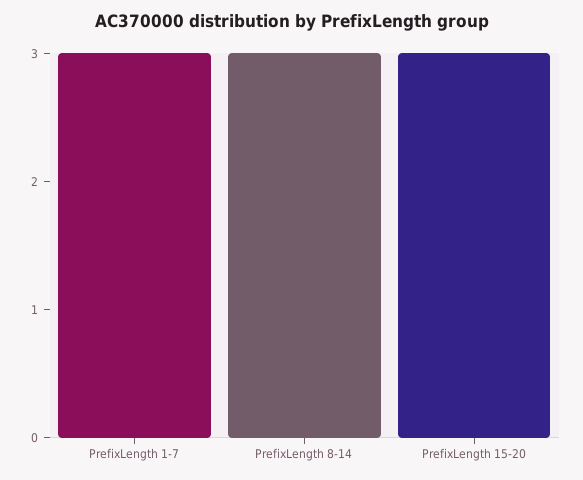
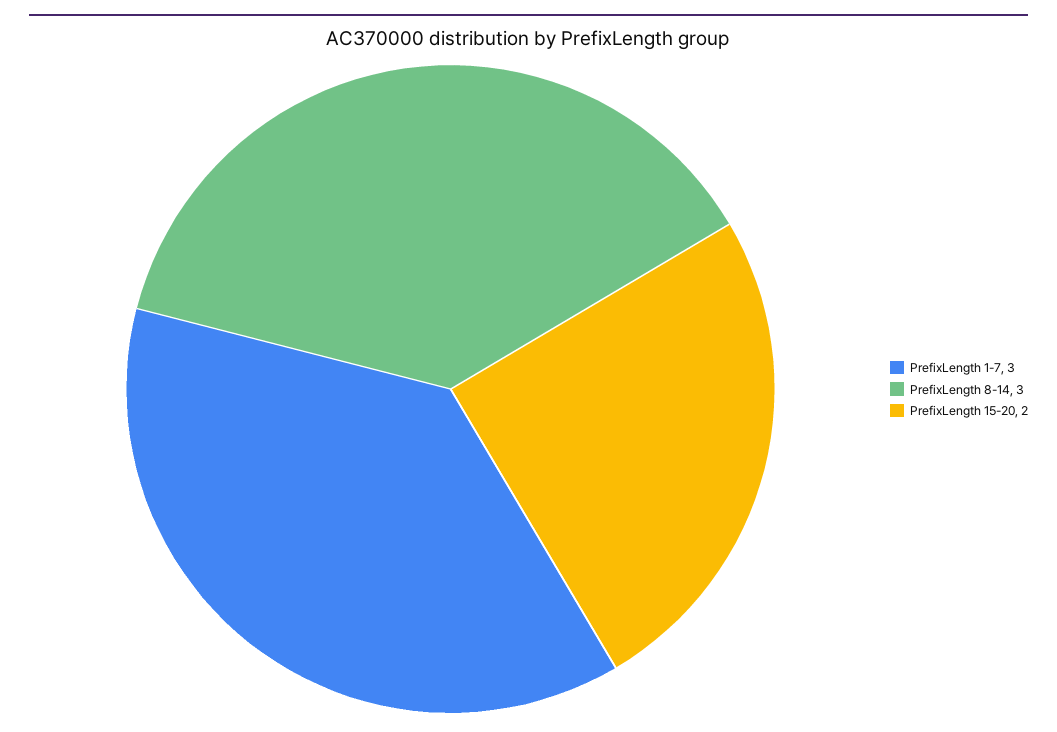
PrefixLength 15-20: 3 -> 2

